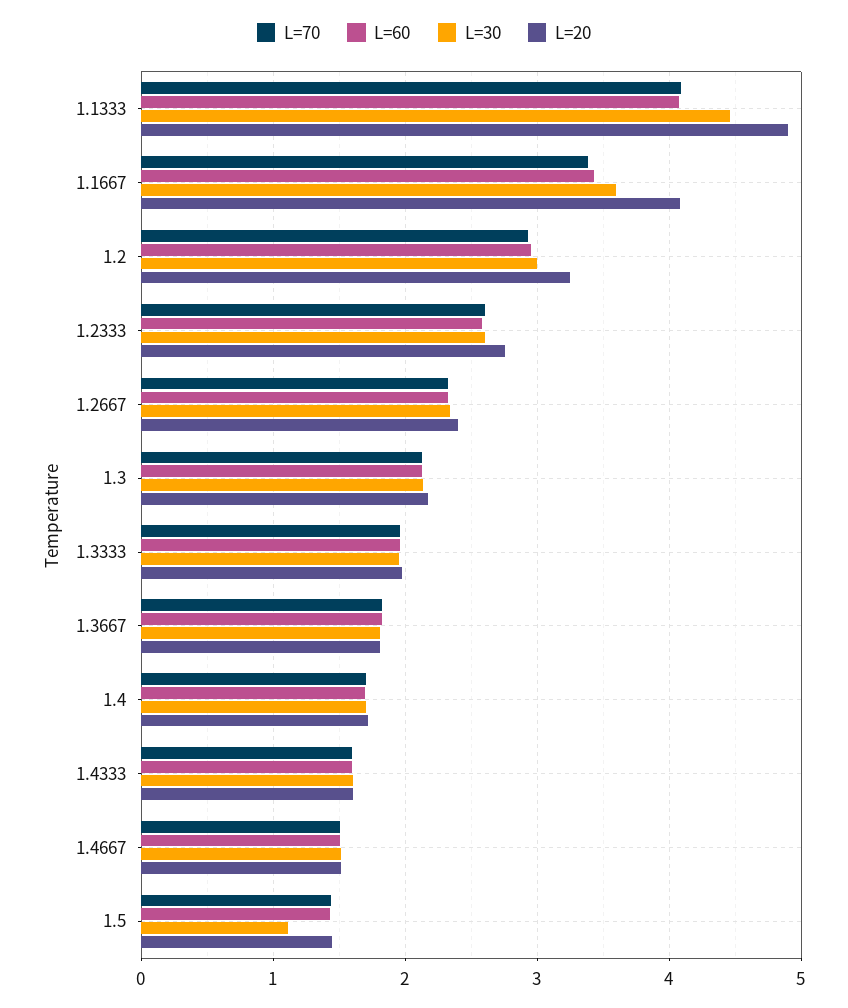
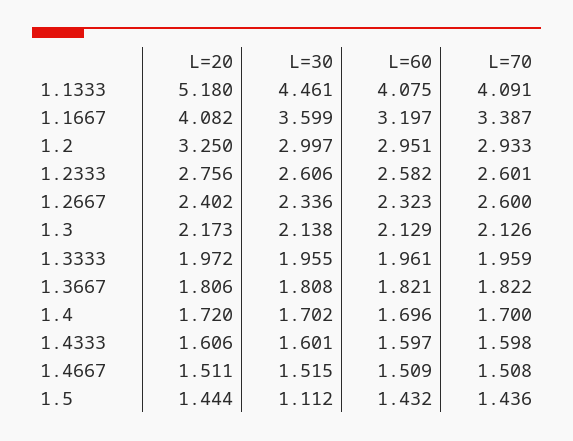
L=20, 1.1333: 4.9 -> 5.18
L=60, 1.1667: 3.4 -> 3.197
L=70, 1.2667: 2.3 -> 2.6

